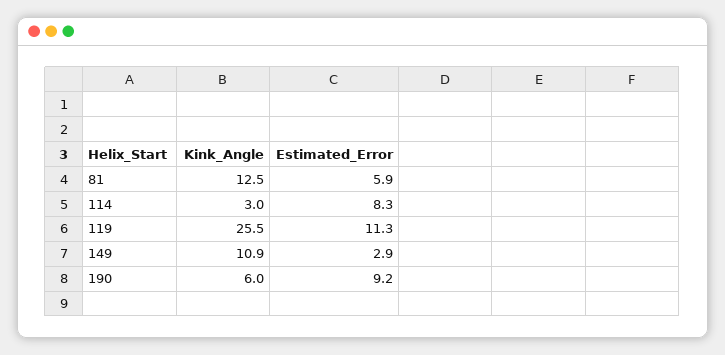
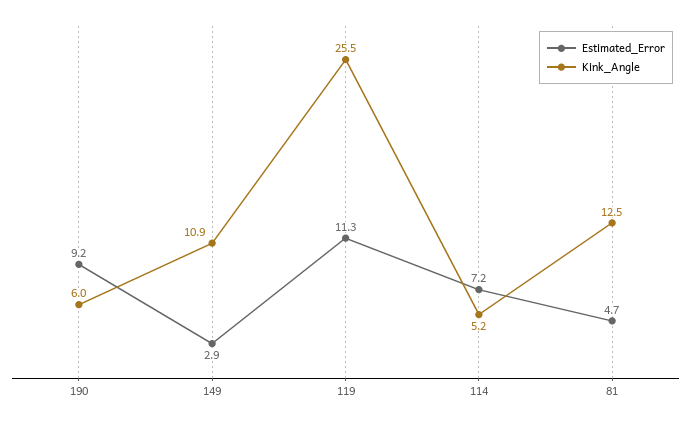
Estimated_Error, 81: 5.9 -> 4.7
Kink_Angle, 114: 3 -> 5.2
Estimated_Error, 114: 8.3 -> 7.2

